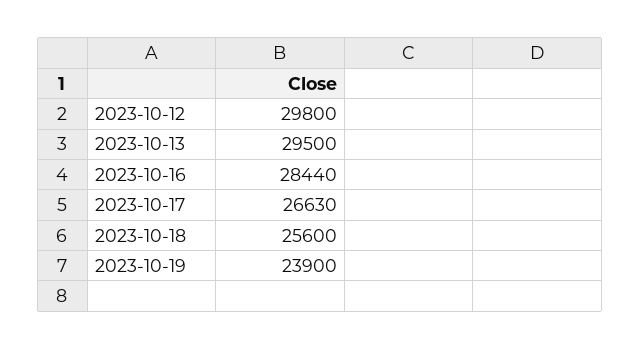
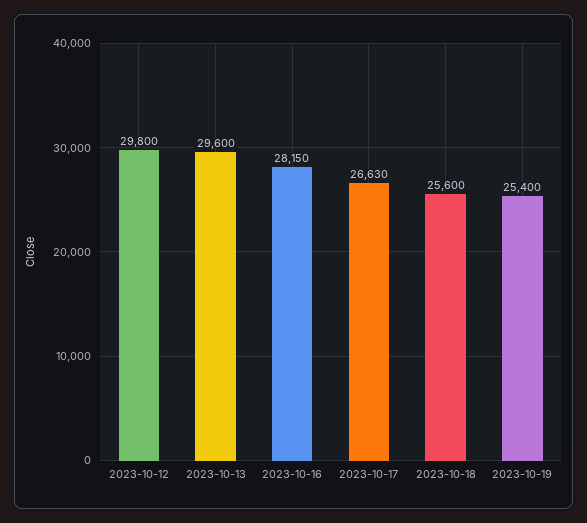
2023-10-13: 29500 -> 29600
2023-10-16: 28440 -> 28150
2023-10-19: 23900 -> 25400

